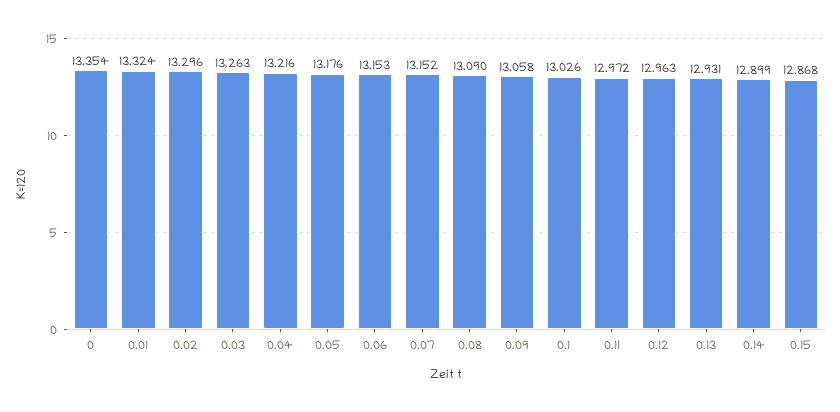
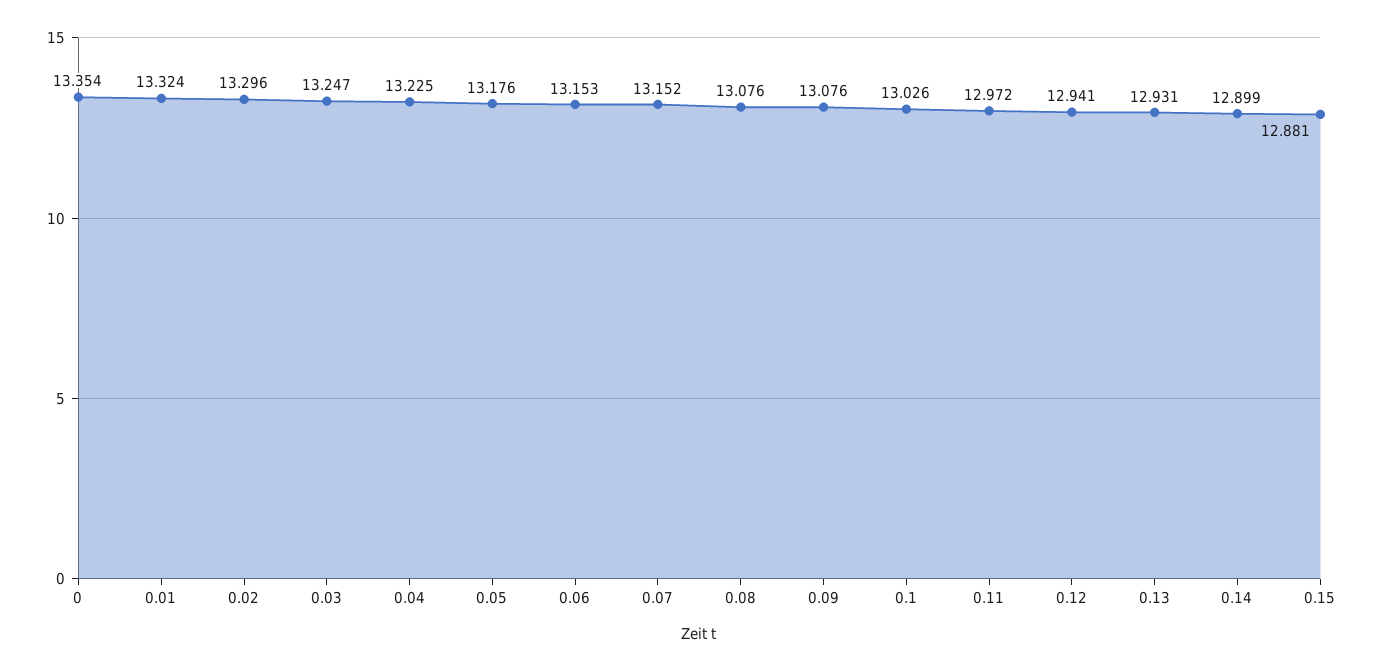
0.03: 13.263 -> 13.247
0.04: 13.216 -> 13.225
0.08: 13.09 -> 13.076
0.09: 13.058 -> 13.076
0.12: 12.963 -> 12.941
0.15: 12.868 -> 12.881

